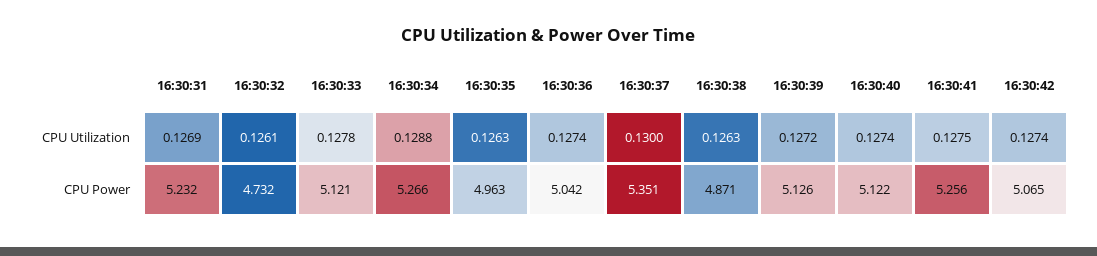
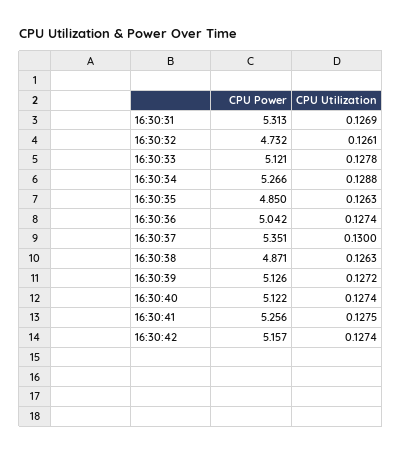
16:30:31, CPU Power: 5.232 -> 5.313
16:30:35, CPU Power: 4.963 -> 4.85
16:30:42, CPU Power: 5.065 -> 5.157

